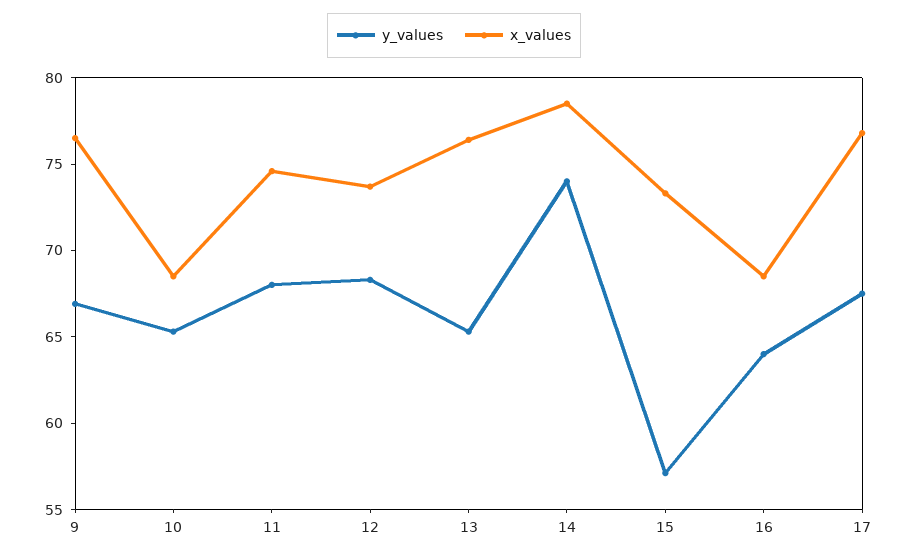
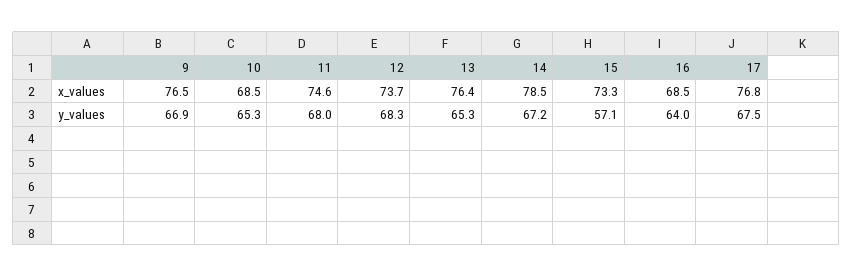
y_values, 14: 74 -> 67.2

